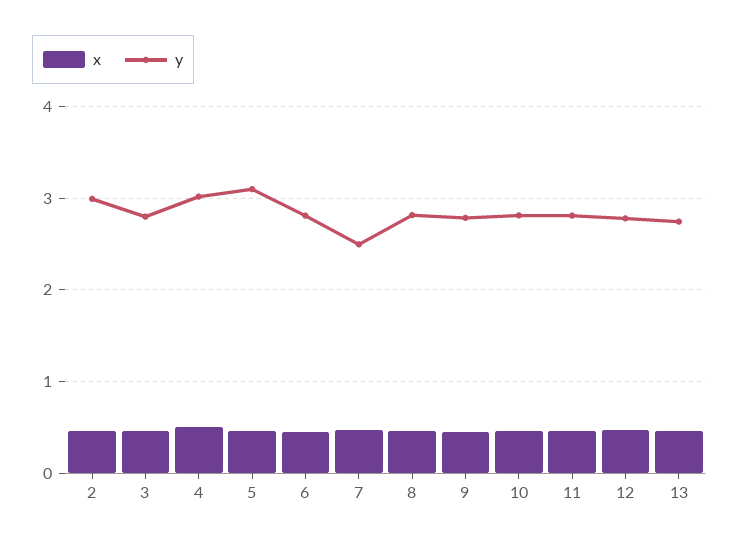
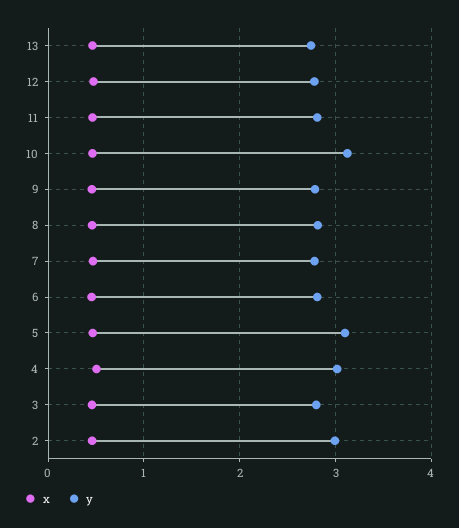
y, 7: 2.5 -> 2.8
y, 10: 2.8 -> 3.1

